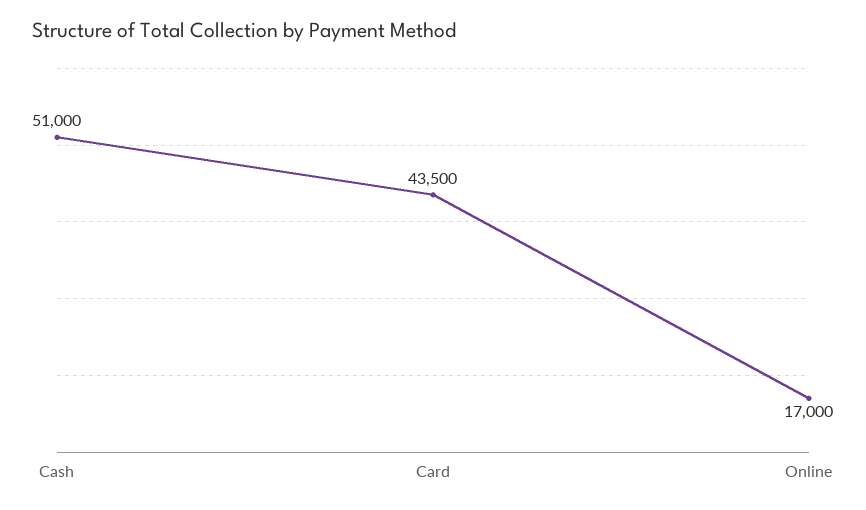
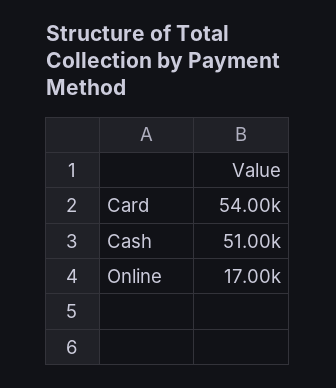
Card: 43500 -> 54000

